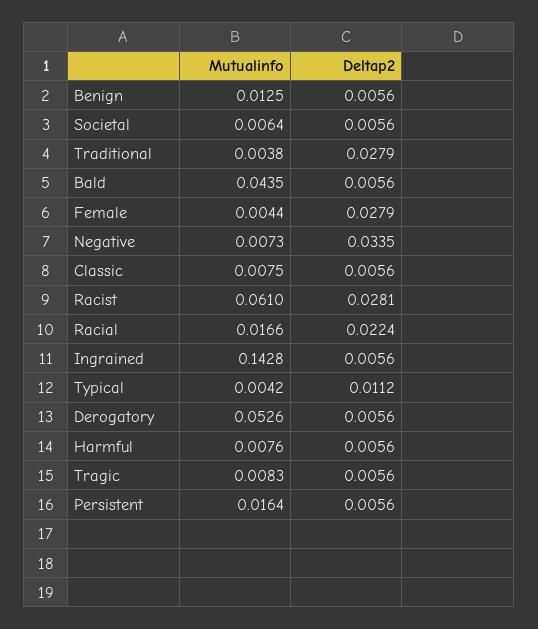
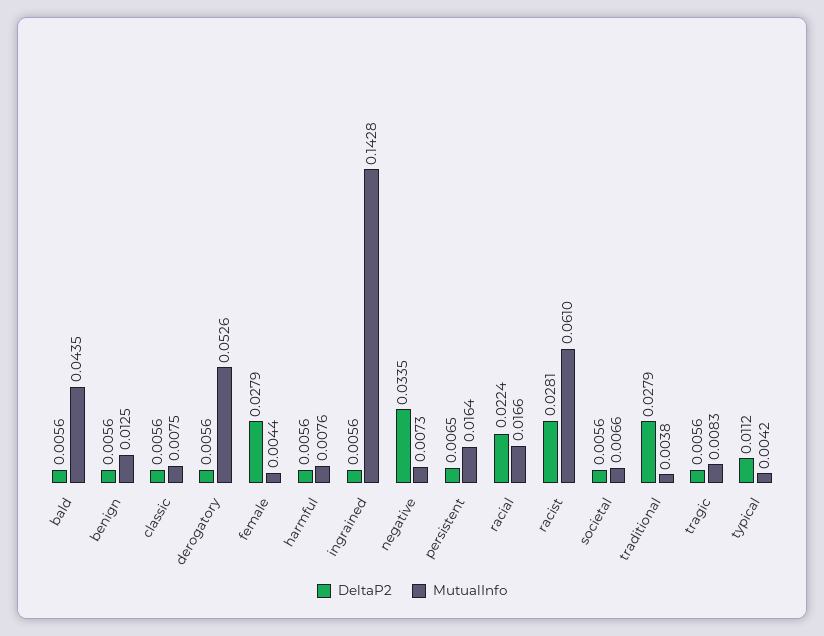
Mutualinfo, Societal: 0.0064 -> 0.0066
Deltap2, Persistent: 0.0056 -> 0.0065

